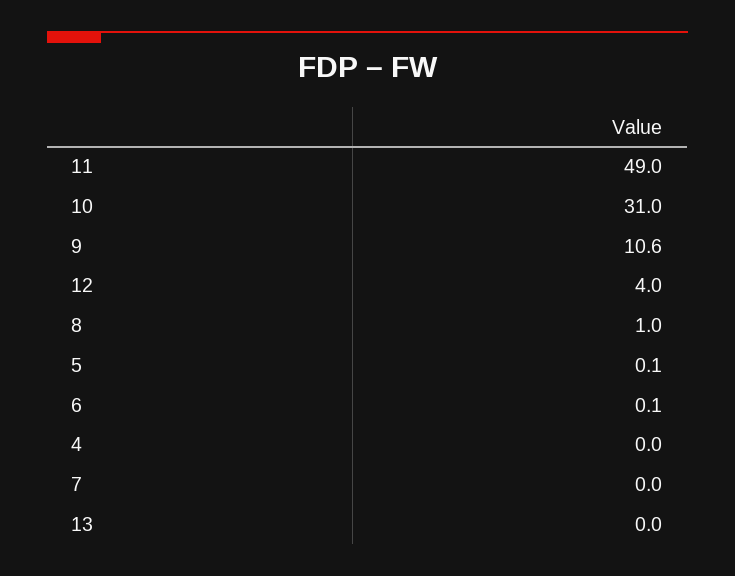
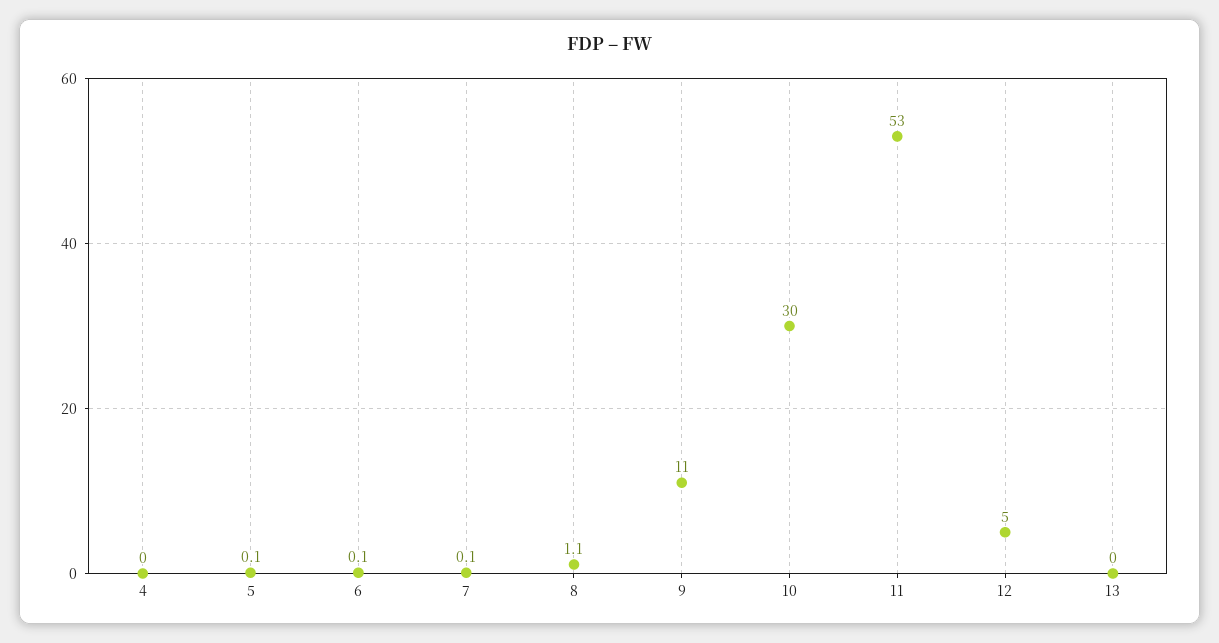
11: 49 -> 53
10: 31 -> 30
9: 10.6 -> 11
12: 4 -> 5
8: 1 -> 1.1
7: 0 -> 0.1

